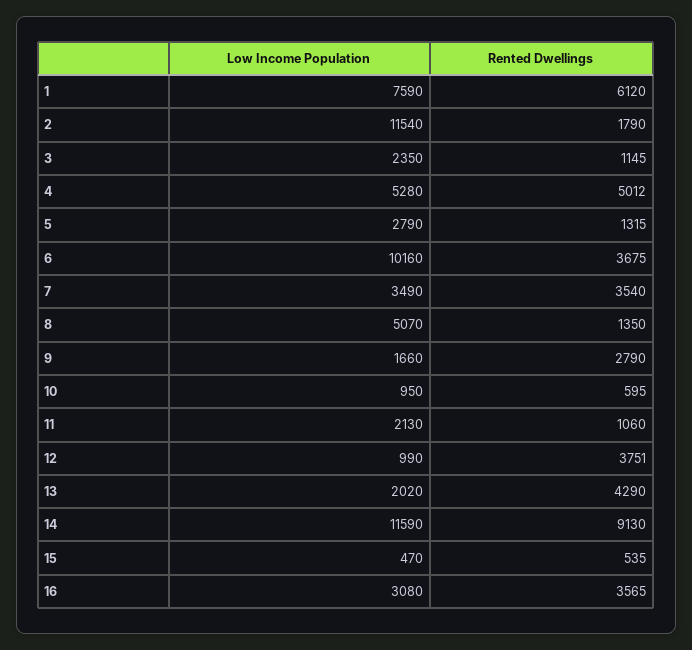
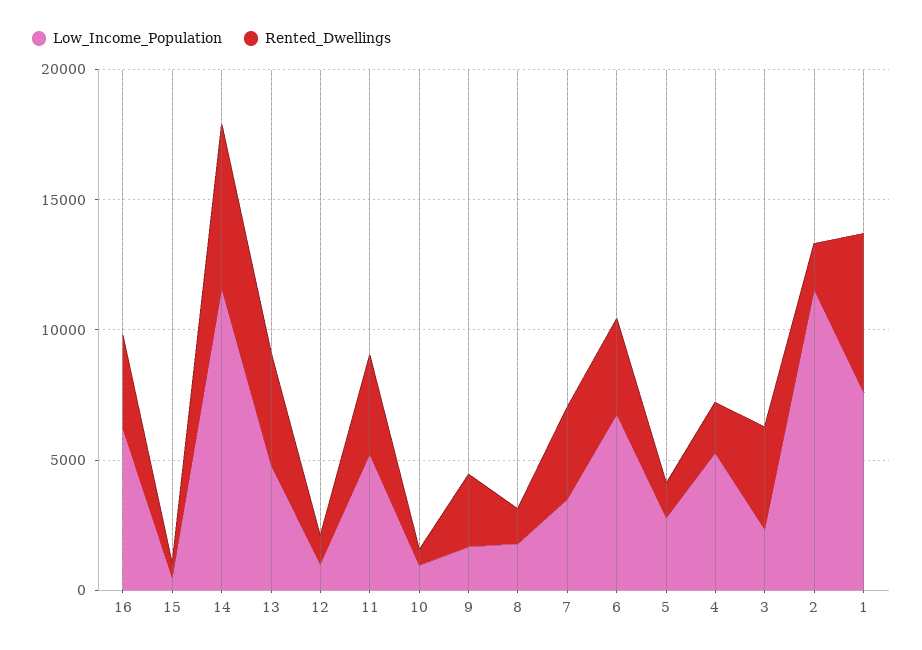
Rented Dwellings, 3: 1145 -> 4000
Rented Dwellings, 4: 5012 -> 2000
Low Income Population, 6: 10160 -> 7000
Low Income Population, 8: 5070 -> 2000
Low Income Population, 11: 2130 -> 5000
Rented Dwellings, 11: 1060 -> 4000
Rented Dwellings, 12: 3751 -> 1000
Low Income Population, 13: 2020 -> 5000
Rented Dwellings, 14: 9130 -> 6000
Low Income Population, 16: 3080 -> 6000

